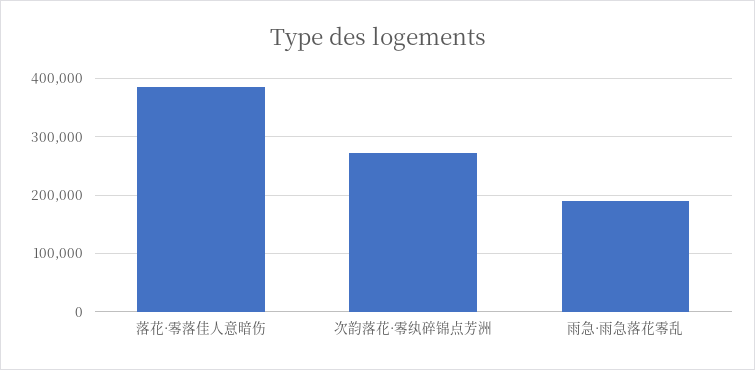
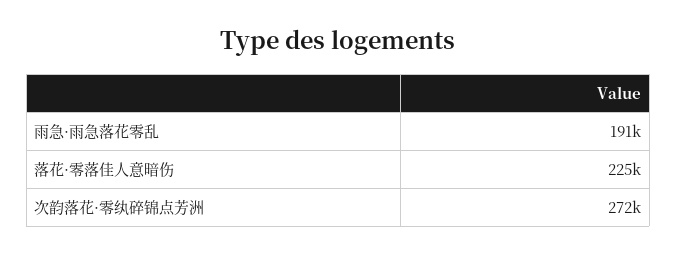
落花·零落佳人意暗伤: 380000 -> 225000

